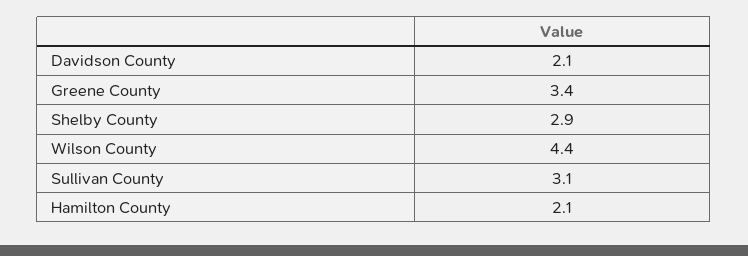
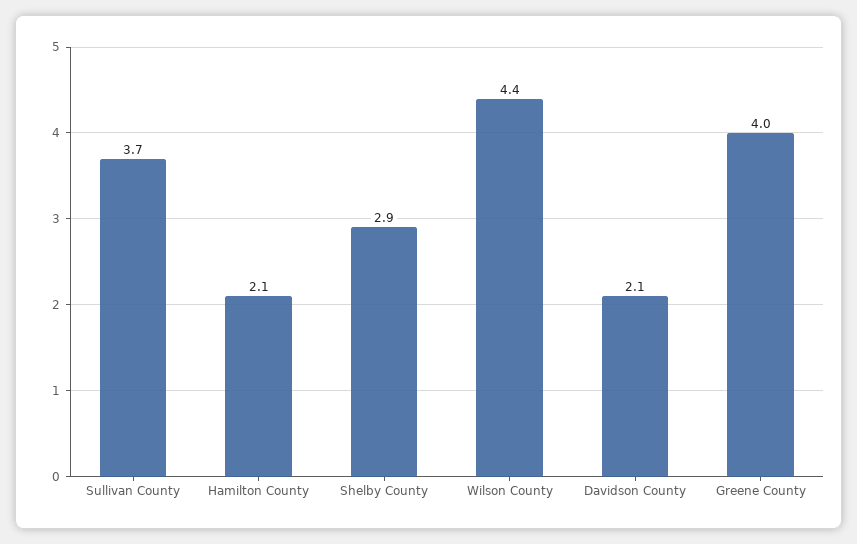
Greene County: 3.4 -> 4
Sullivan County: 3.1 -> 3.7

